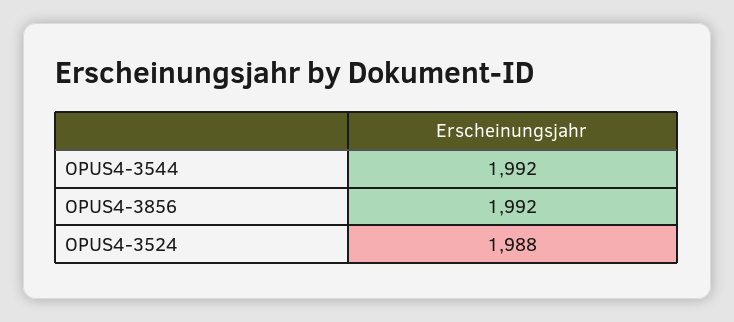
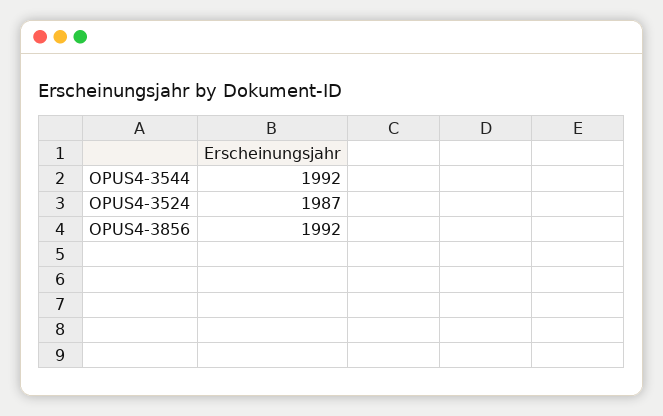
OPUS4-3524: 1988 -> 1987

